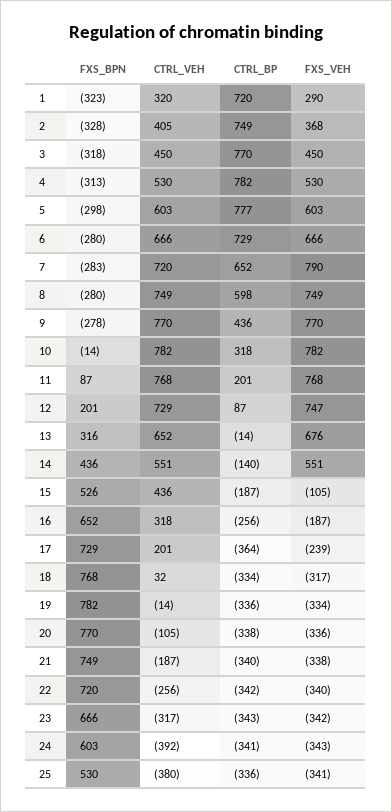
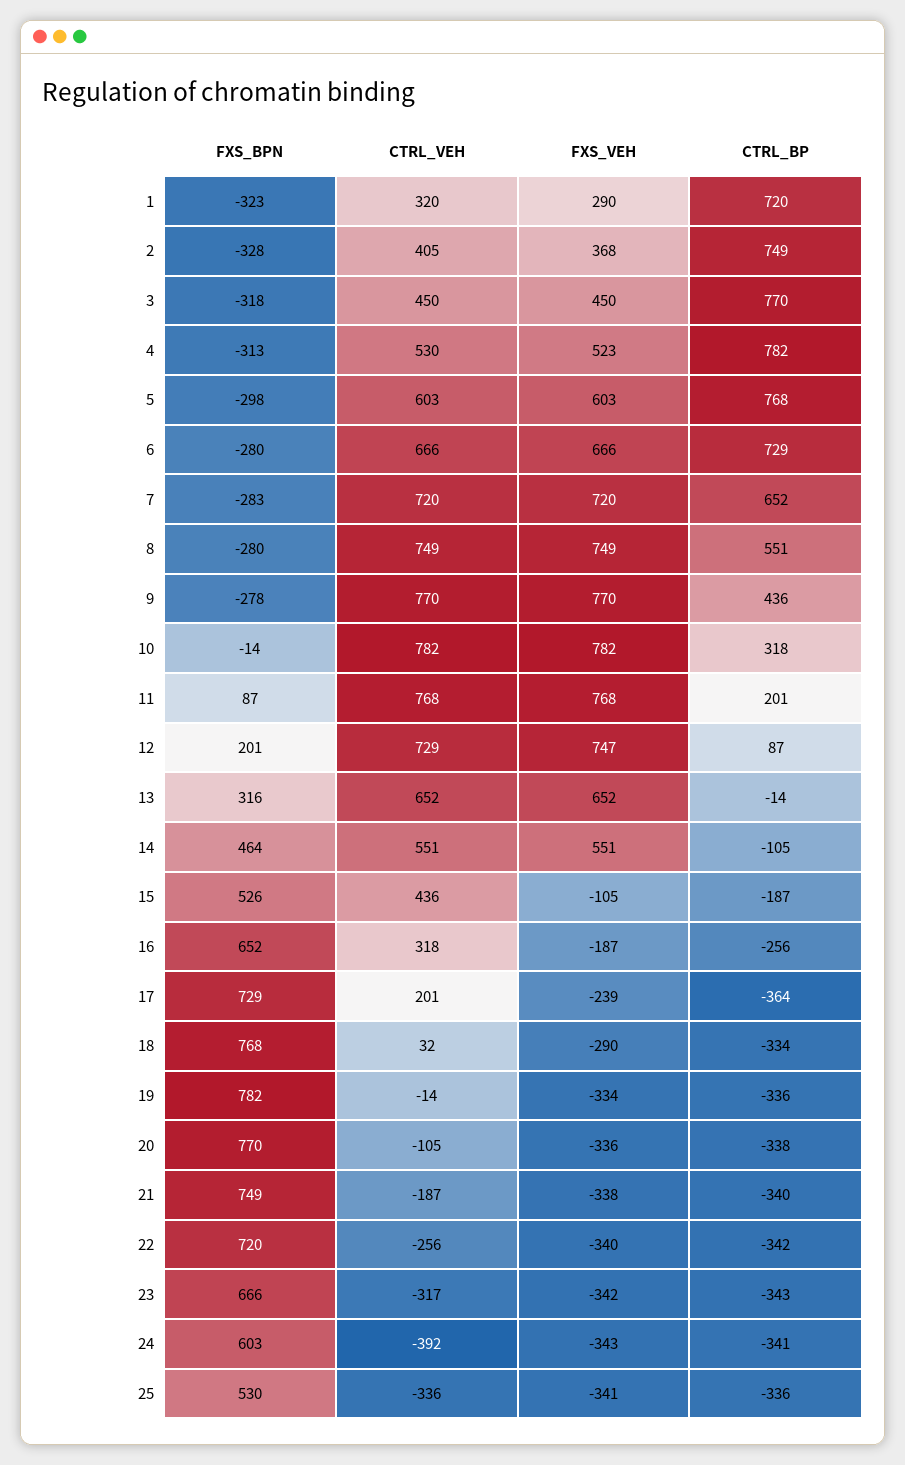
FXS_VEH, 4: 530 -> 523
CTRL_BP, 5: 777 -> 768
FXS_VEH, 7: 790 -> 720
CTRL_BP, 8: 598 -> 551
FXS_VEH, 13: 676 -> 652
FXS_BPN, 14: 436 -> 464
CTRL_BP, 14: -140 -> -105
FXS_VEH, 18: -317 -> -290
CTRL_VEH, 25: -380 -> -336

